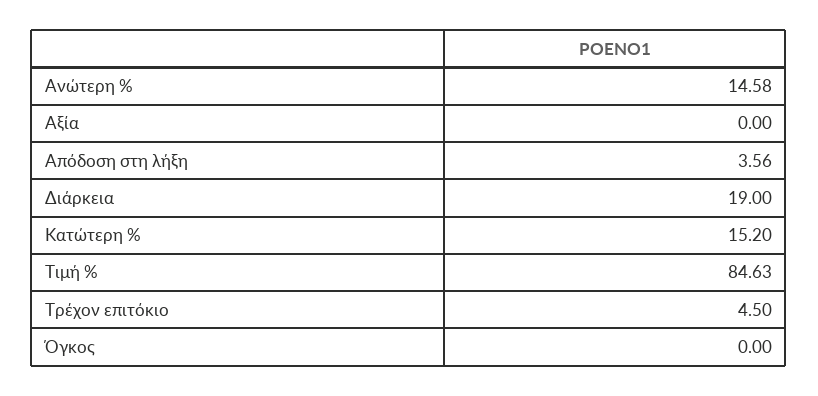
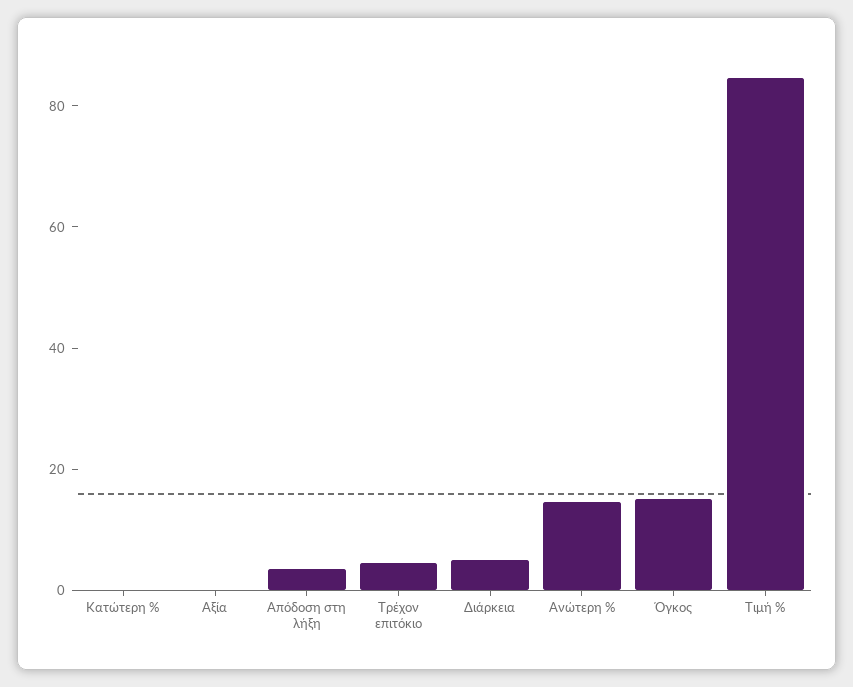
Διάρκεια: 19 -> 5
Κατώτερη %: 15.2 -> 0
Όγκος: 0 -> 15

